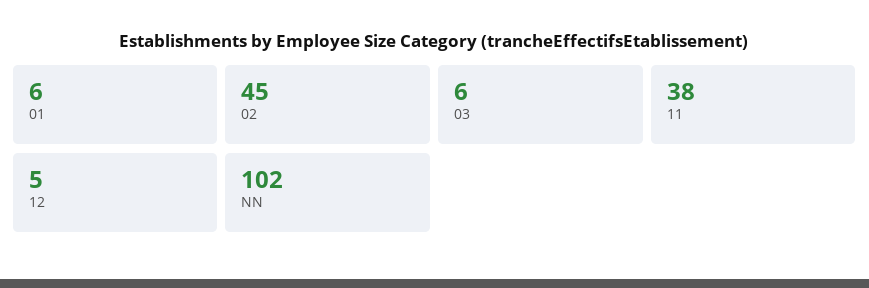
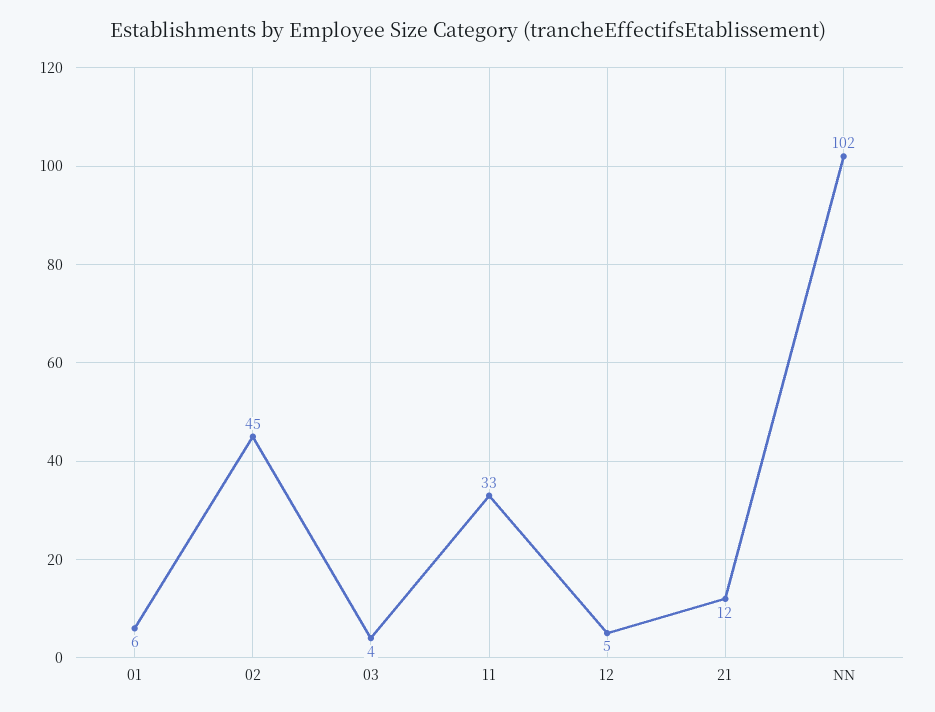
03: 6 -> 4
11: 38 -> 33
21: none -> 12

